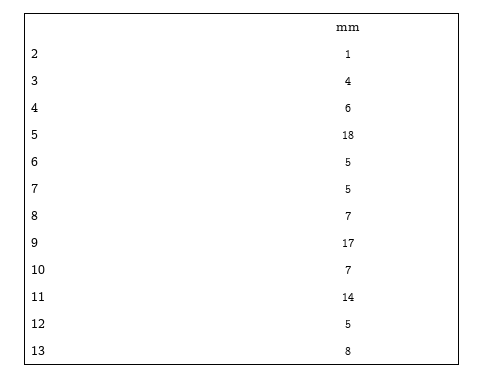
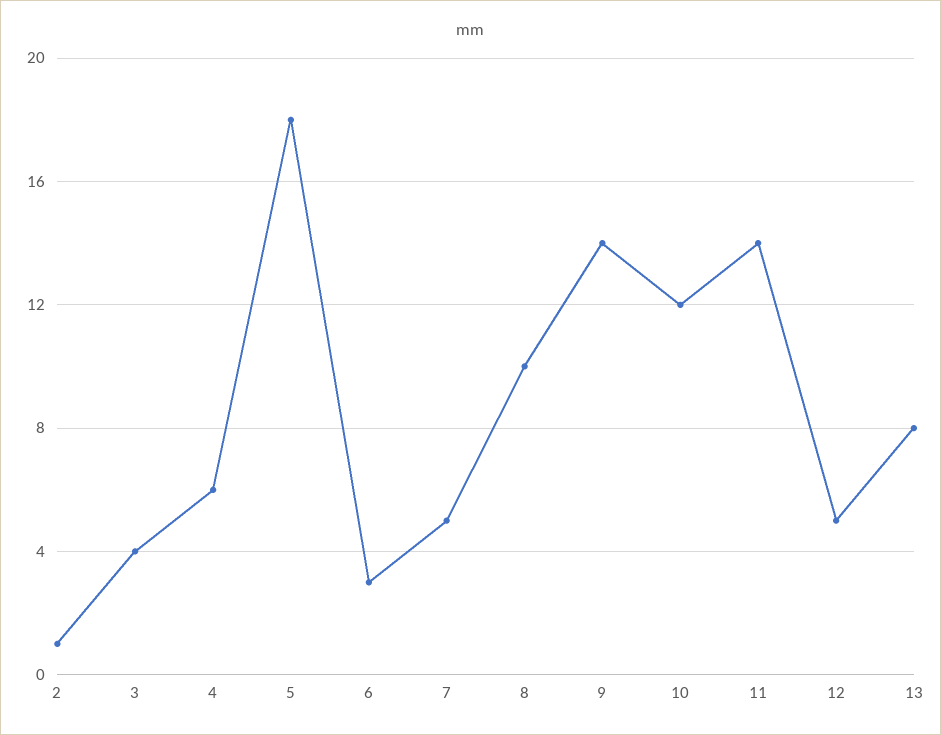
6: 5 -> 3
8: 7 -> 10
9: 17 -> 14
10: 7 -> 12

